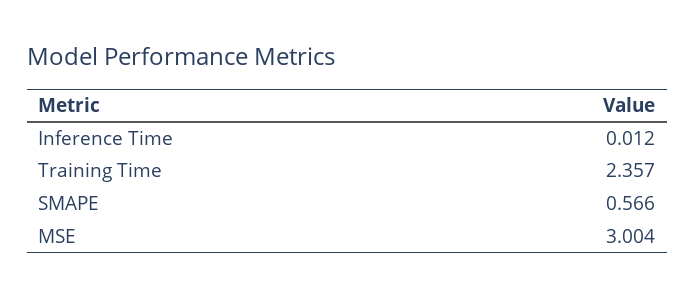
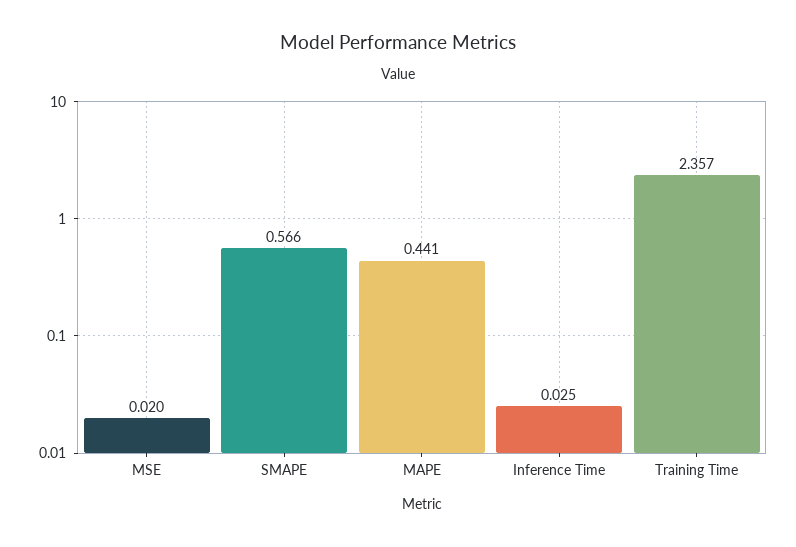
Inference Time: 0.012 -> 0.025
MSE: 3.004 -> 0.02
MAPE: none -> 0.441

